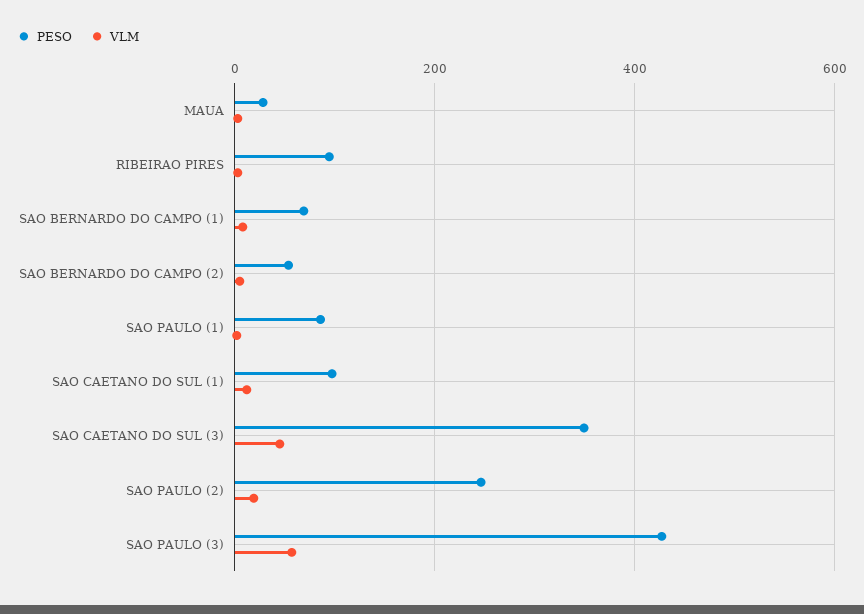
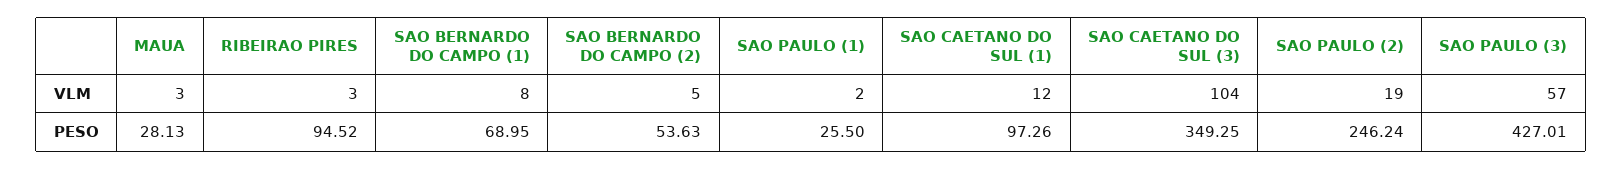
PESO, SAO PAULO (1): 80 -> 25.5
VLM, SAO CAETANO DO SUL (3): 40 -> 104

